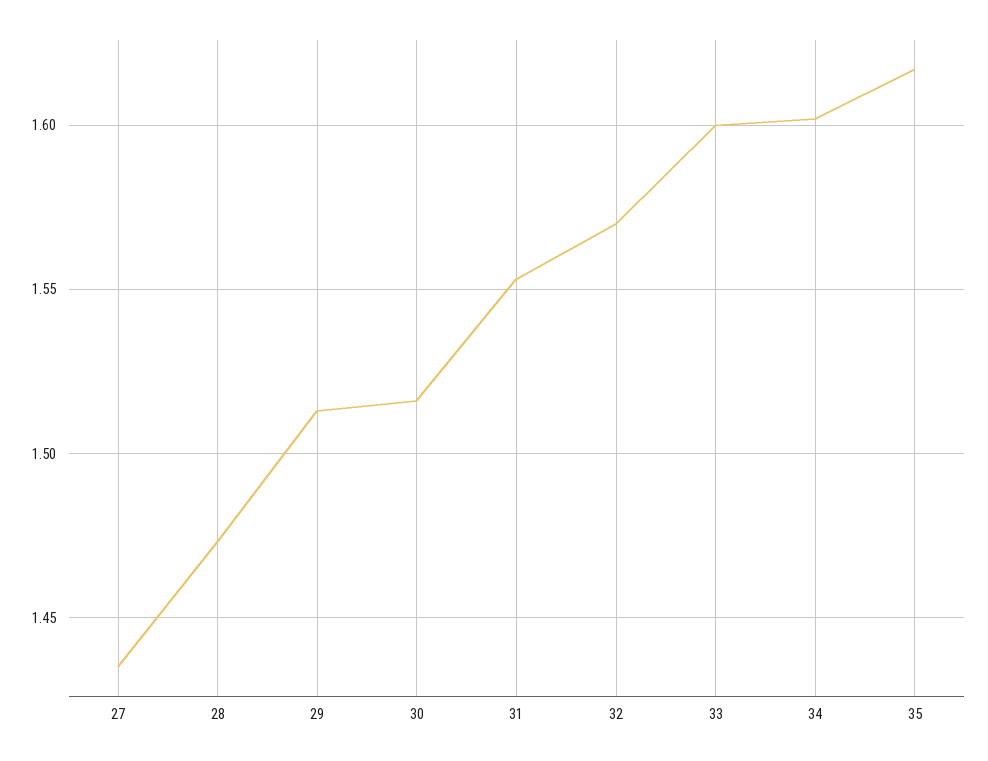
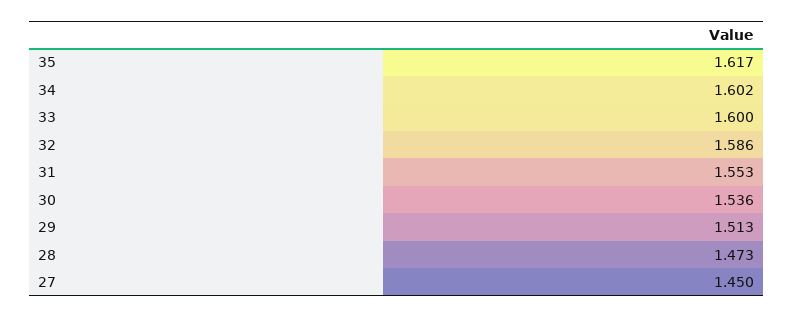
27: 1.435 -> 1.45
30: 1.515 -> 1.536
32: 1.57 -> 1.586

